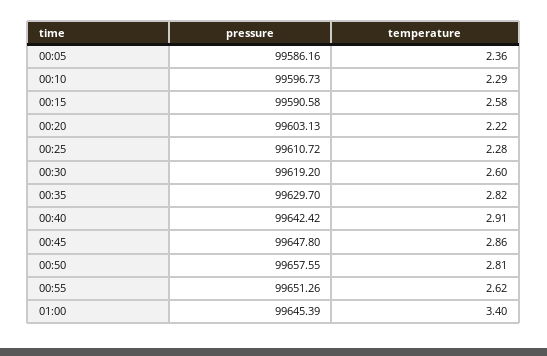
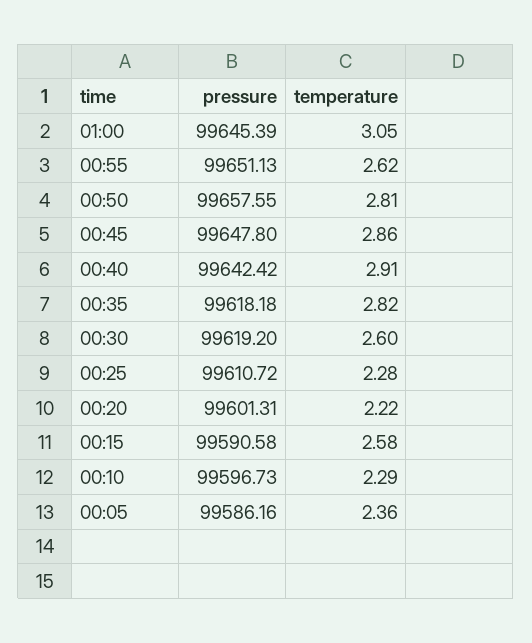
pressure, 00:20: 99603.13 -> 99601.31
pressure, 00:35: 99629.7 -> 99618.18
pressure, 00:55: 99651.26 -> 99651.13
temperature, 01:00: 3.4 -> 3.05

